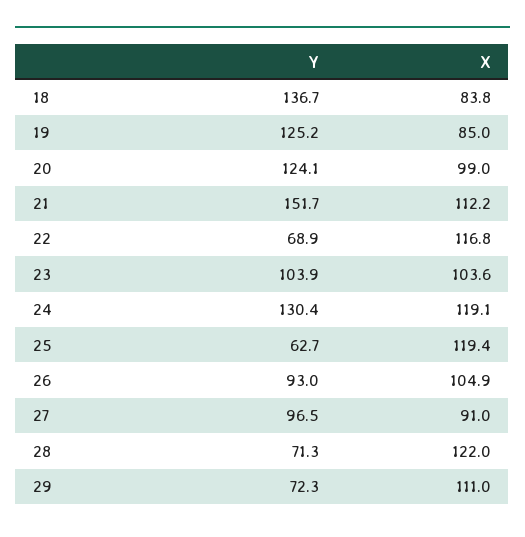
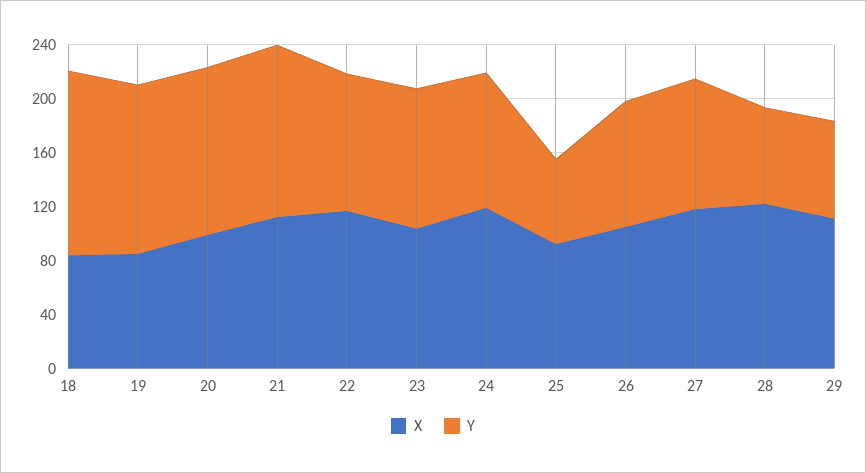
Y, 21: 151.7 -> 130
Y, 22: 68.9 -> 100
Y, 24: 130.4 -> 100
X, 25: 119.4 -> 90
X, 27: 91 -> 120

